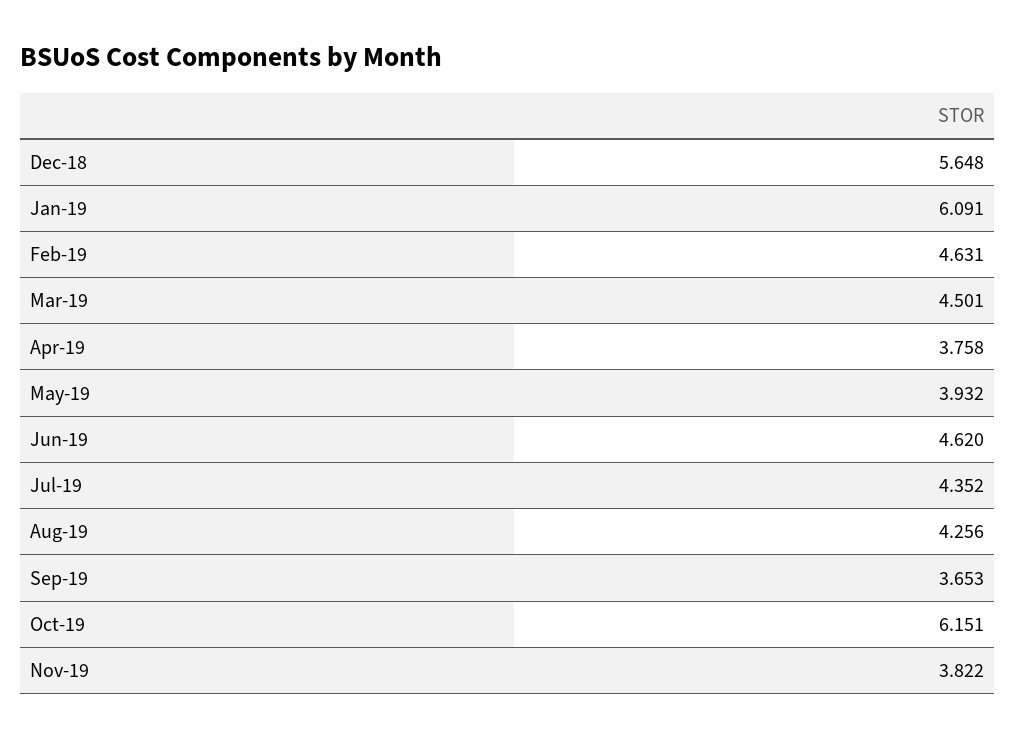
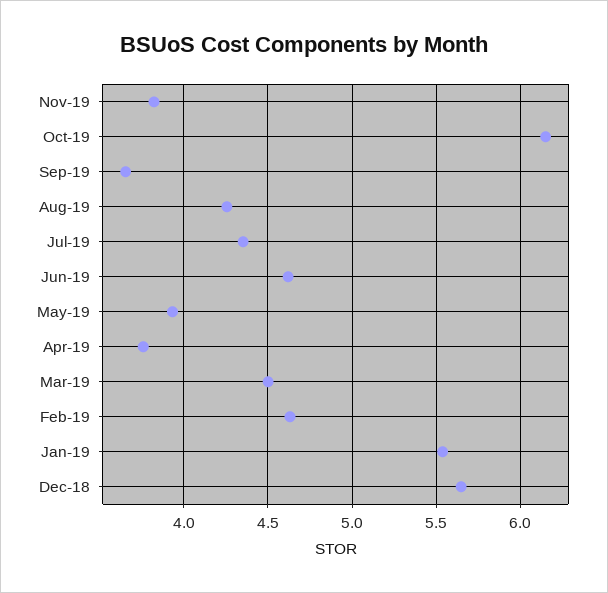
Jan-19: 6.091 -> 5.55

